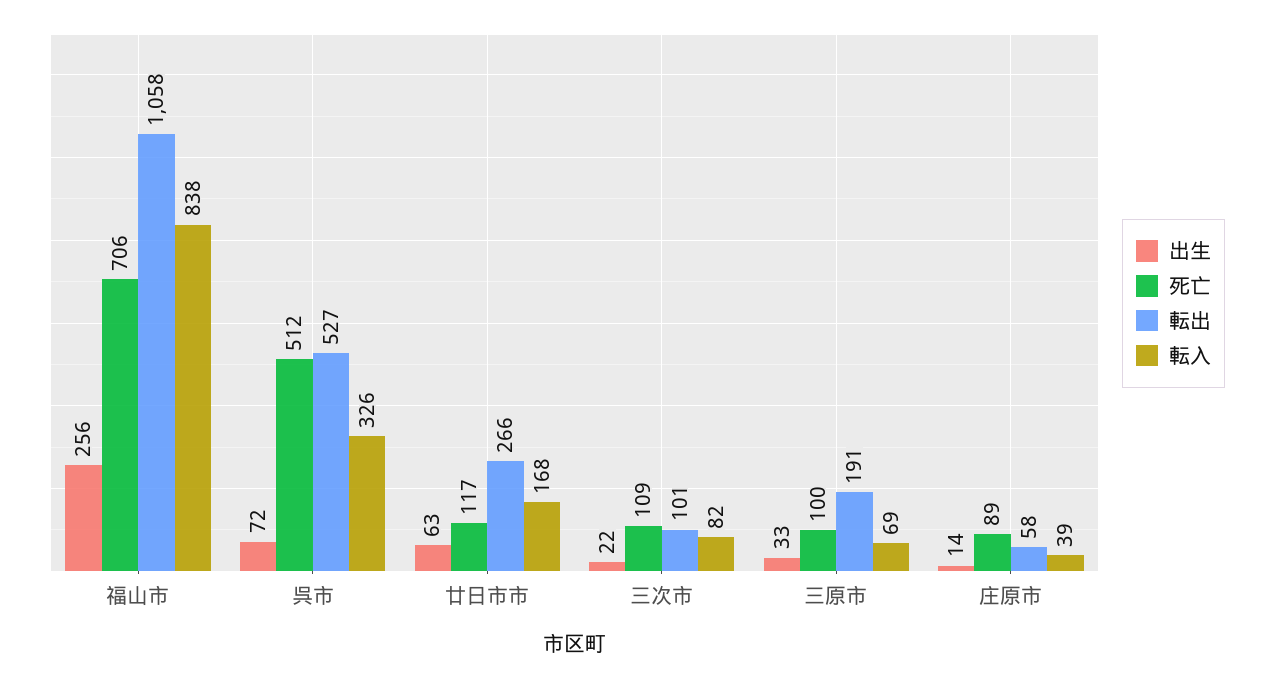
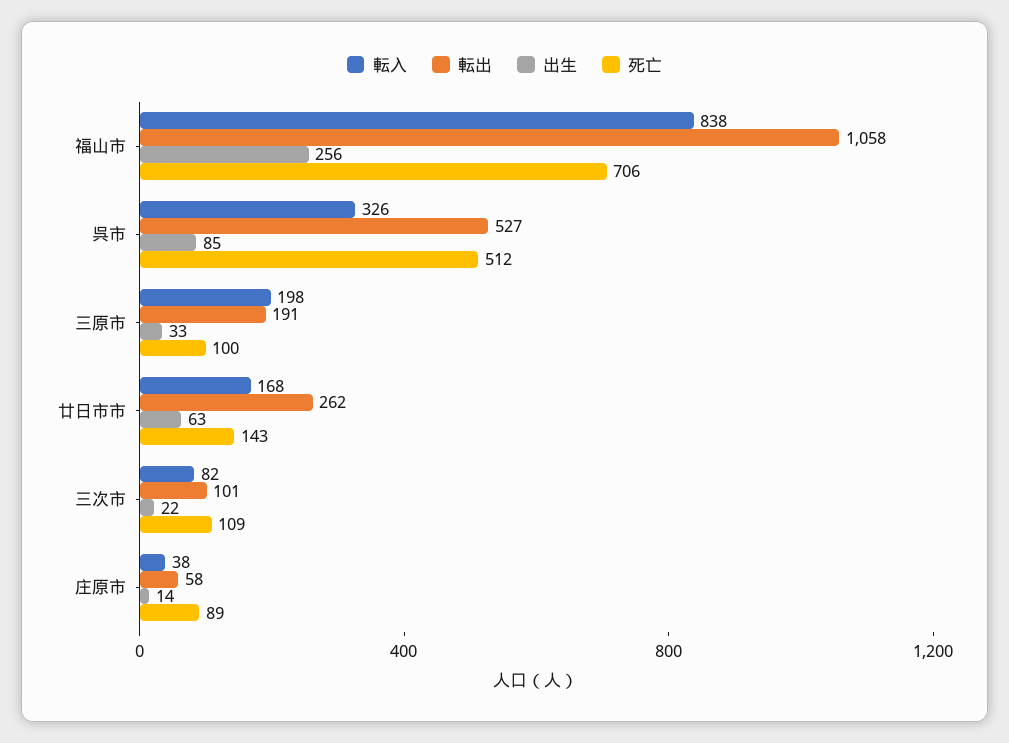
出生, 呉市: 72 -> 85
死亡, 廿日市市: 117 -> 143
転出, 廿日市市: 266 -> 262
転入, 三原市: 69 -> 198
転入, 庄原市: 39 -> 38

